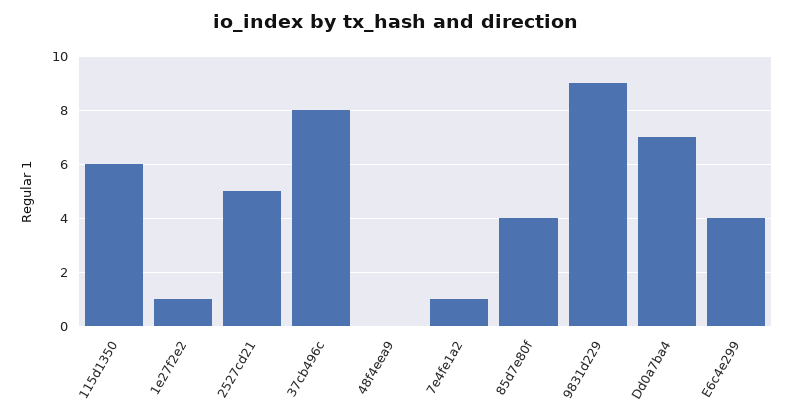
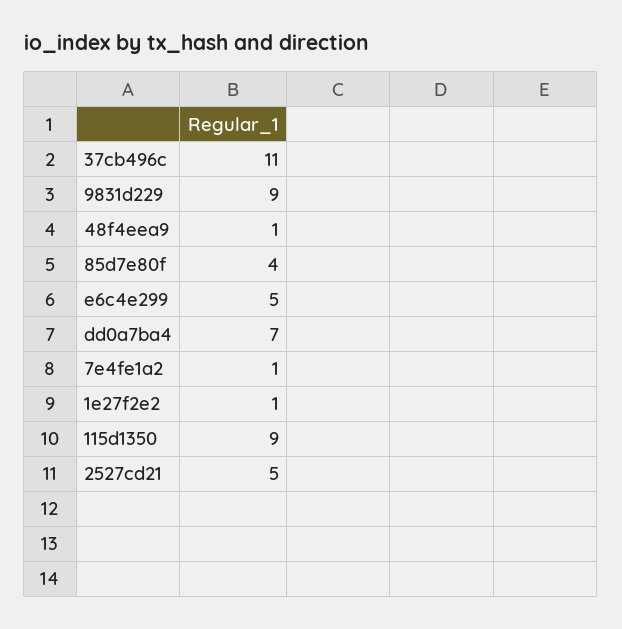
115d1350: 6 -> 9
37cb496c: 8 -> 11
48f4eea9: 0 -> 1
E6c4e299: 4 -> 5

